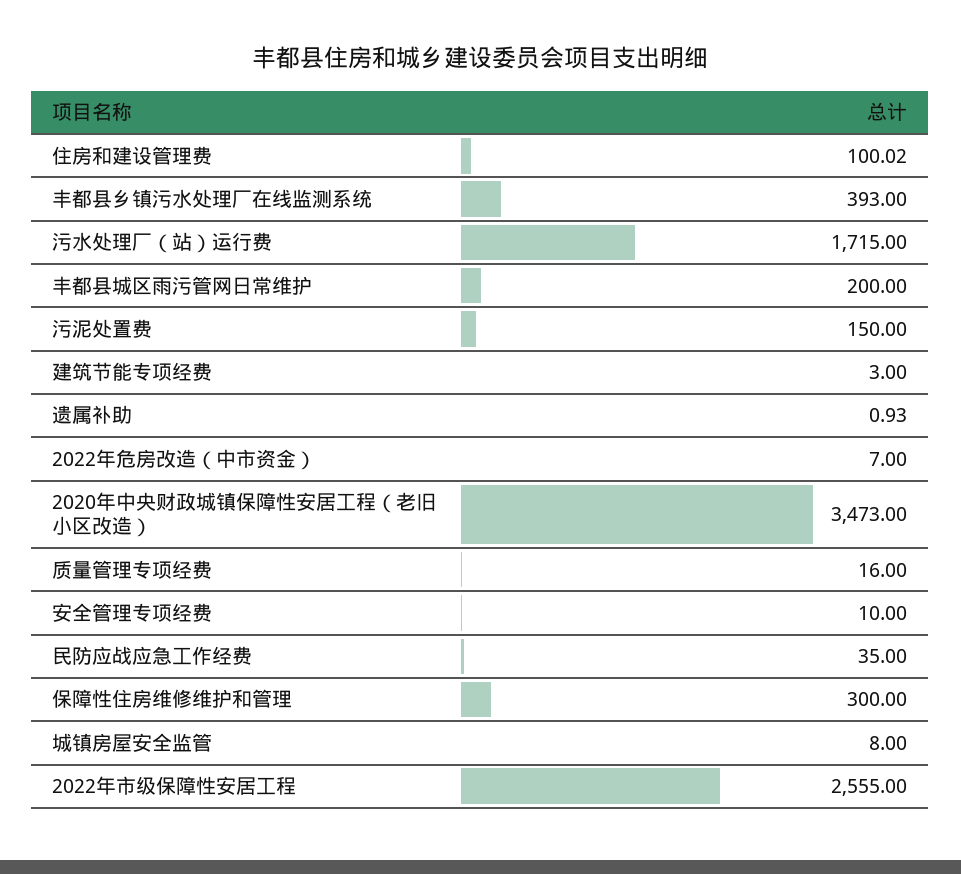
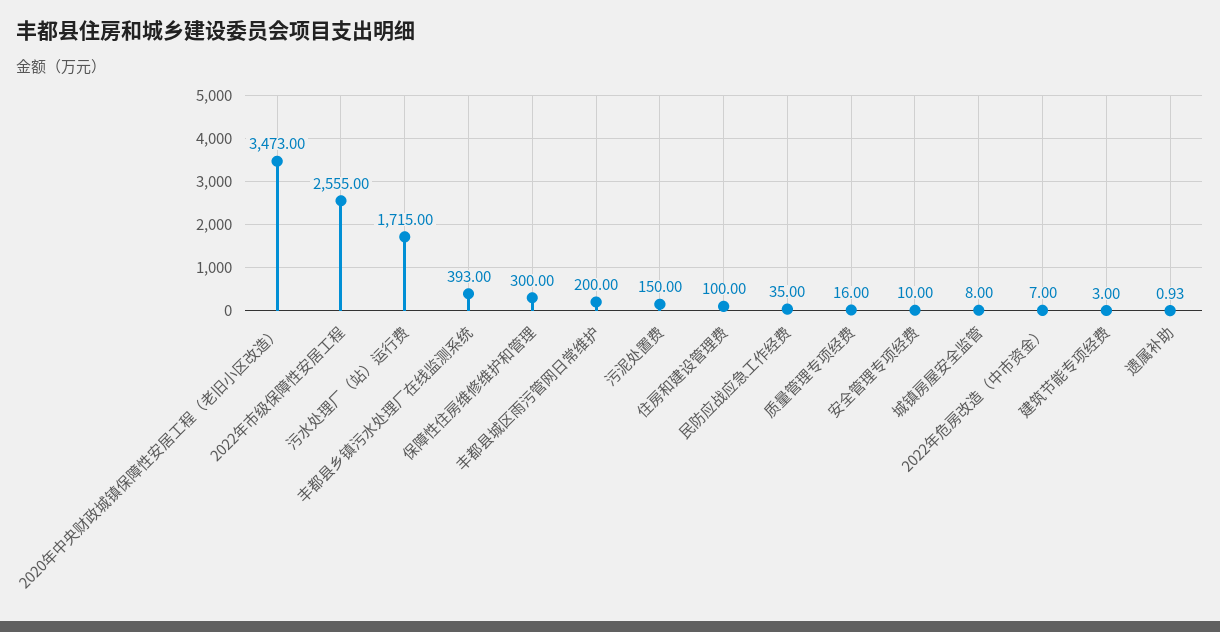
住房和建设管理费: 100.02 -> 100

